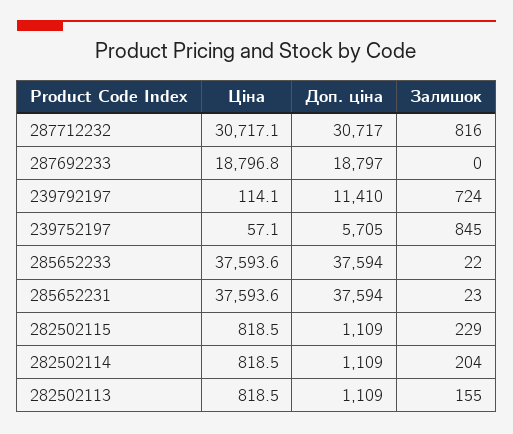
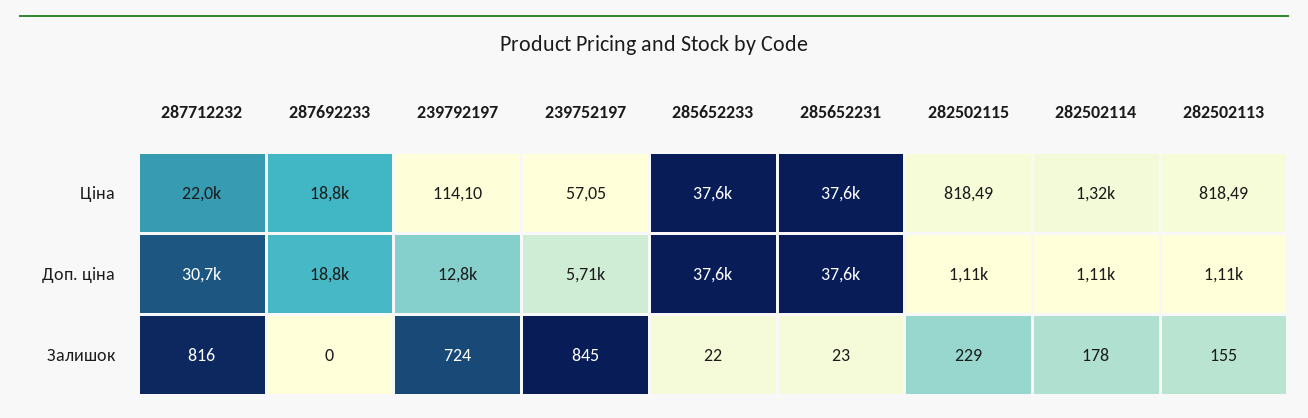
Ціна, 287712232: 30717.1 -> 22000
Доп. ціна, 239792197: 11410 -> 12800
Ціна, 282502114: 818.5 -> 1320
Залишок, 282502114: 204 -> 178

